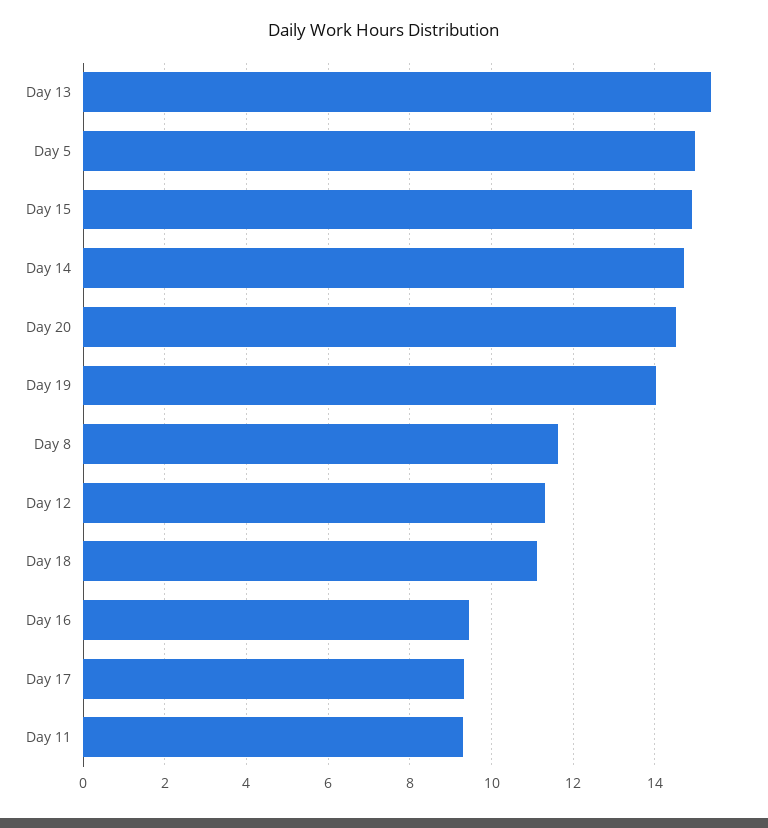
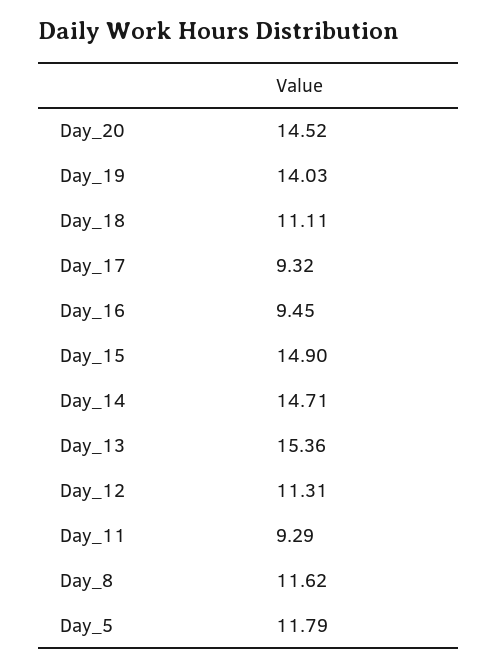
Day 5: 15 -> 11.79

